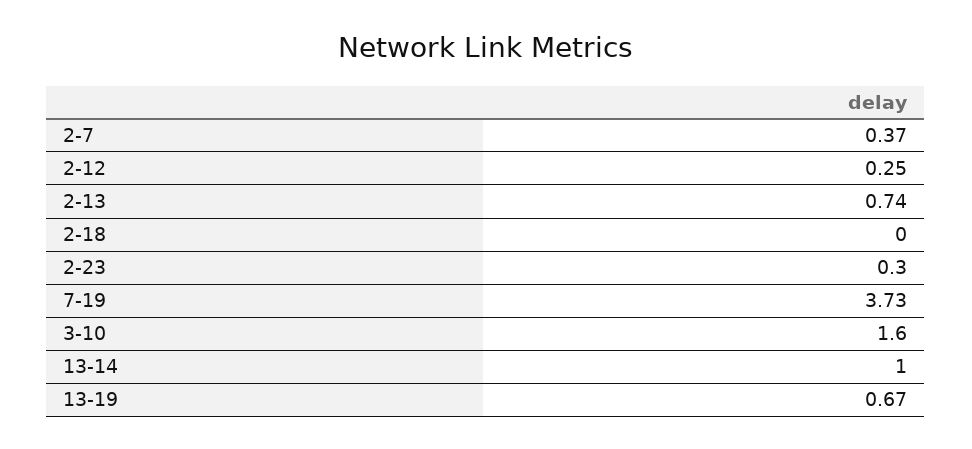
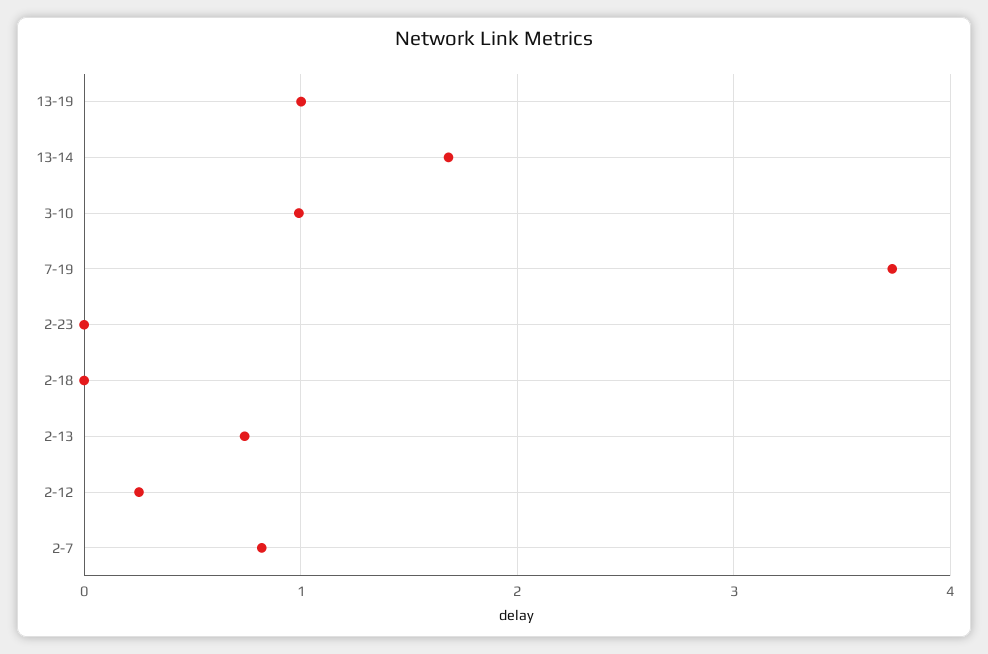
2-7: 0.37 -> 0.8
2-23: 0.3 -> 0
3-10: 1.6 -> 1
13-14: 1 -> 1.7
13-19: 0.67 -> 1

